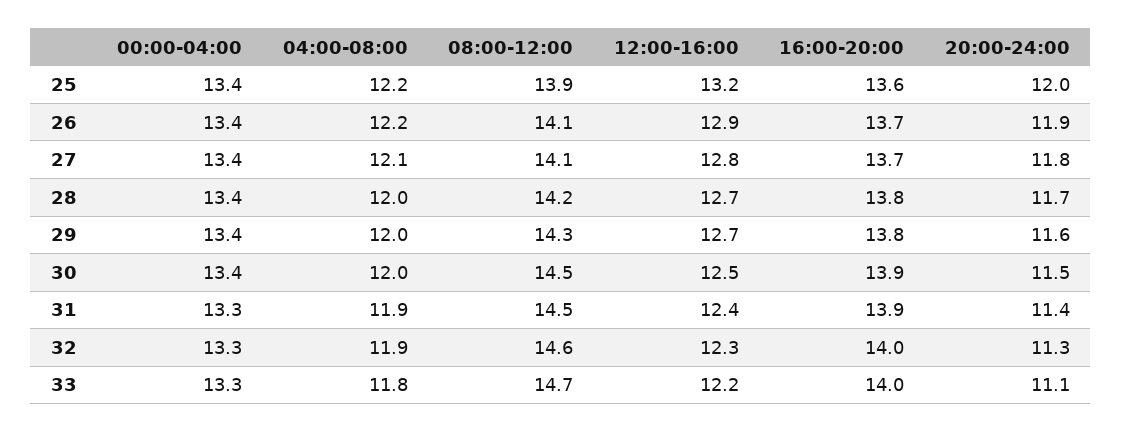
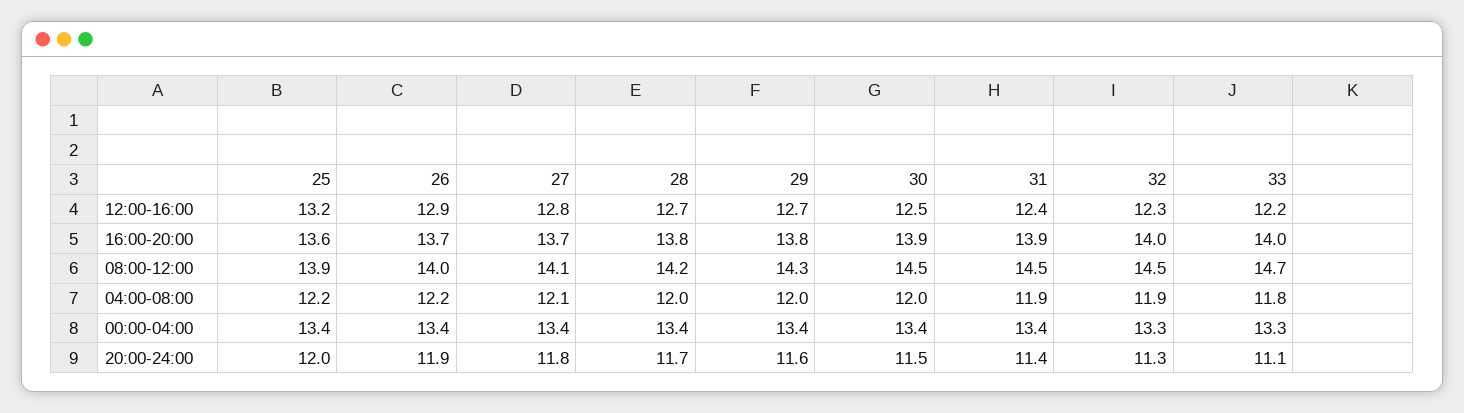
08:00-12:00, 26: 14.1 -> 14
00:00-04:00, 31: 13.3 -> 13.4
08:00-12:00, 32: 14.6 -> 14.5

